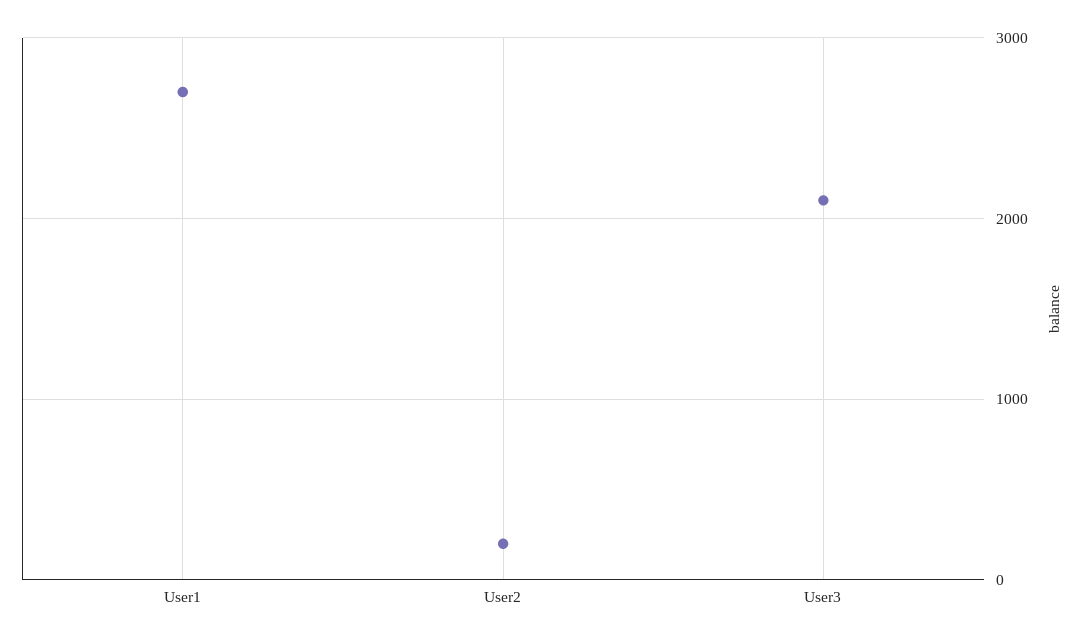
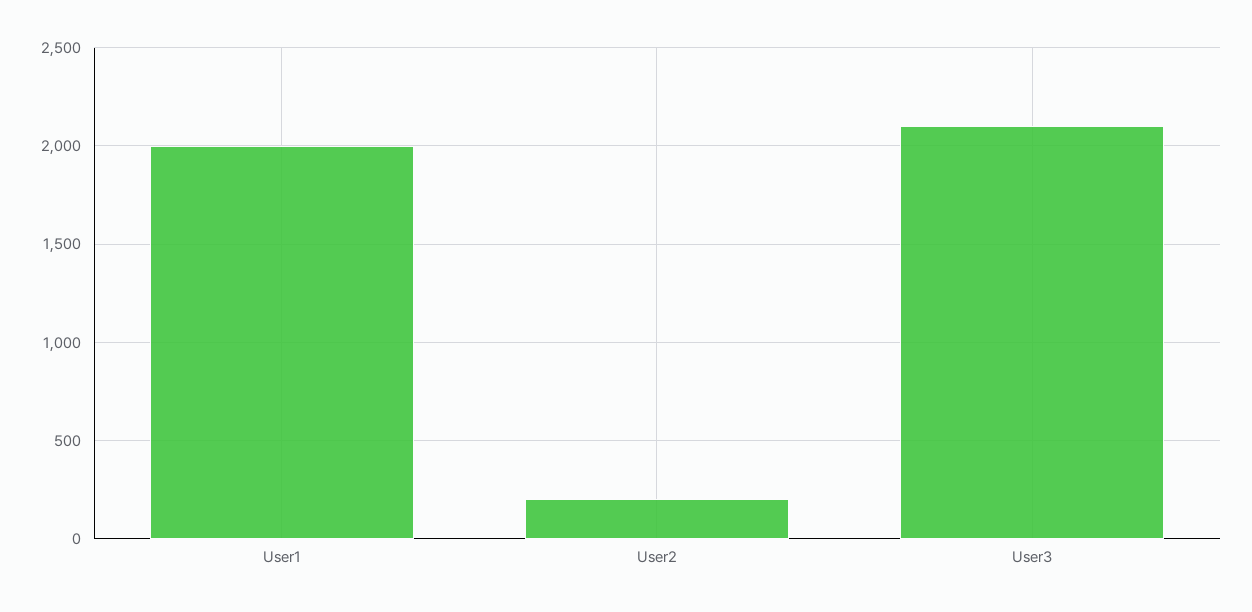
User1: 2700 -> 2000

